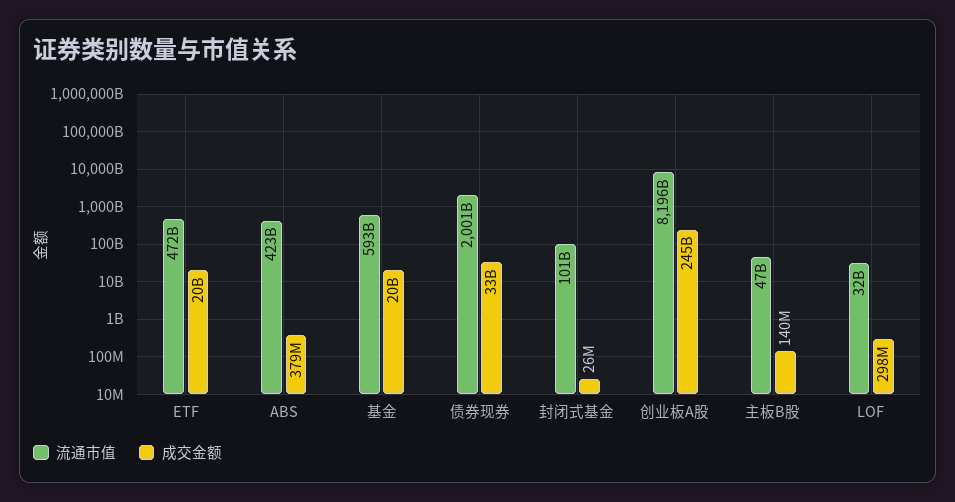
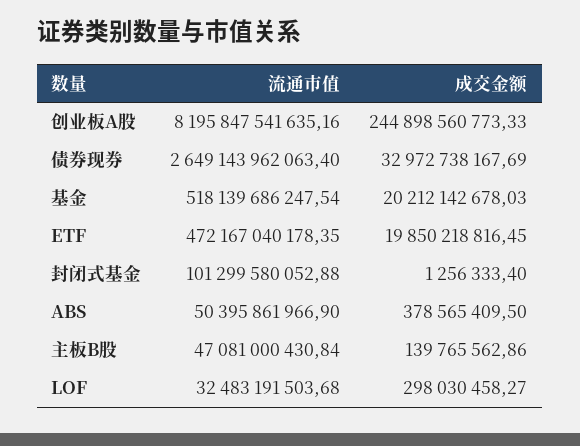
流通市值, ABS: 423000000000 -> 50395861966.9
流通市值, 基金: 593000000000 -> 518139686247.54
流通市值, 债券现券: 2001000000000 -> 2649143962063.4
成交金额, 封闭式基金: 26000000 -> 1256333.4

